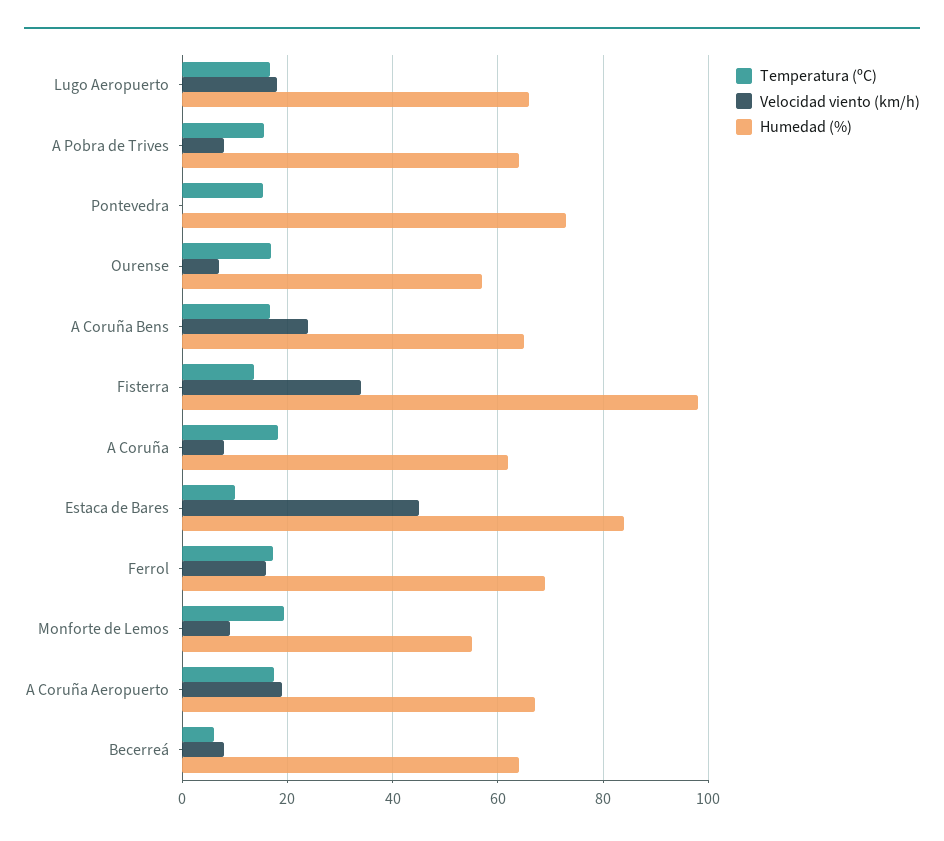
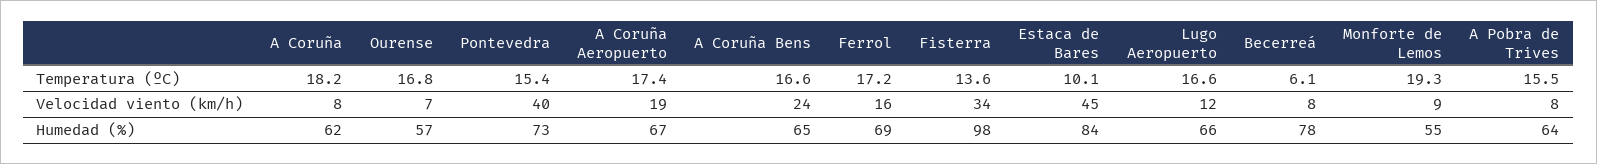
Velocidad viento (km/h), Lugo Aeropuerto: 18 -> 12
Velocidad viento (km/h), Pontevedra: 0 -> 40
Humedad (%), Becerreá: 64 -> 78

